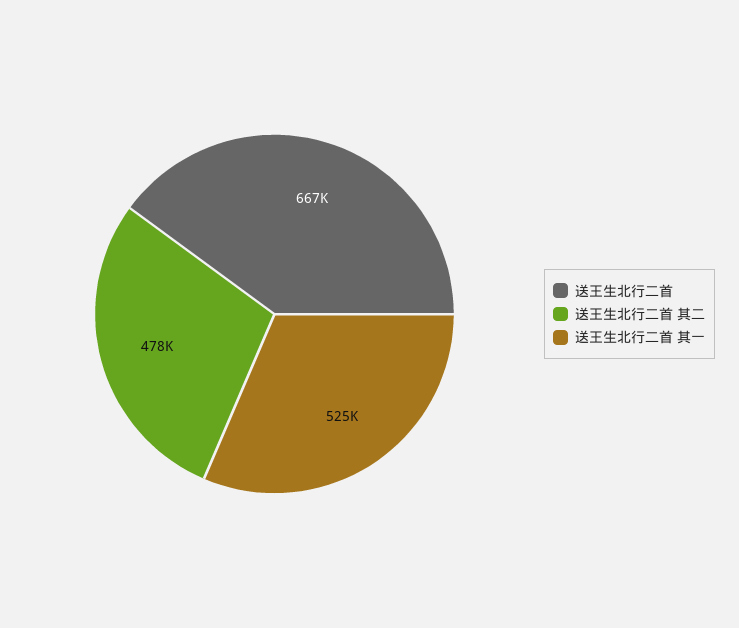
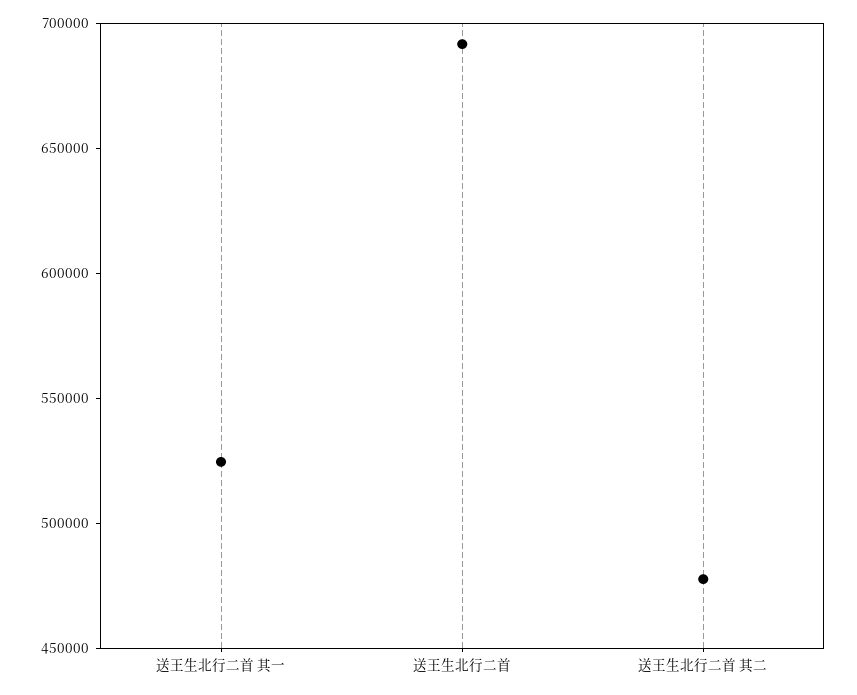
送王生北行二首: 667000 -> 690000

